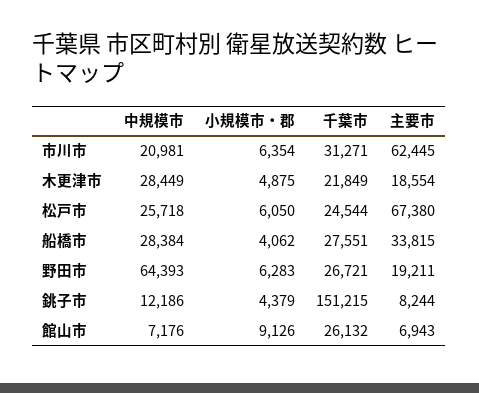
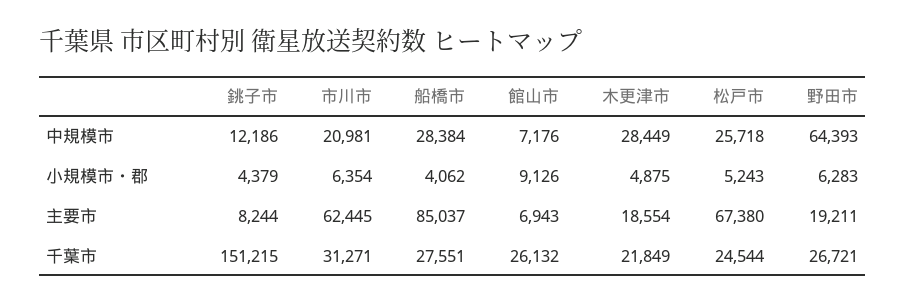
小規模市・郡, 松戸市: 6050 -> 5243
主要市, 船橋市: 33815 -> 85037

